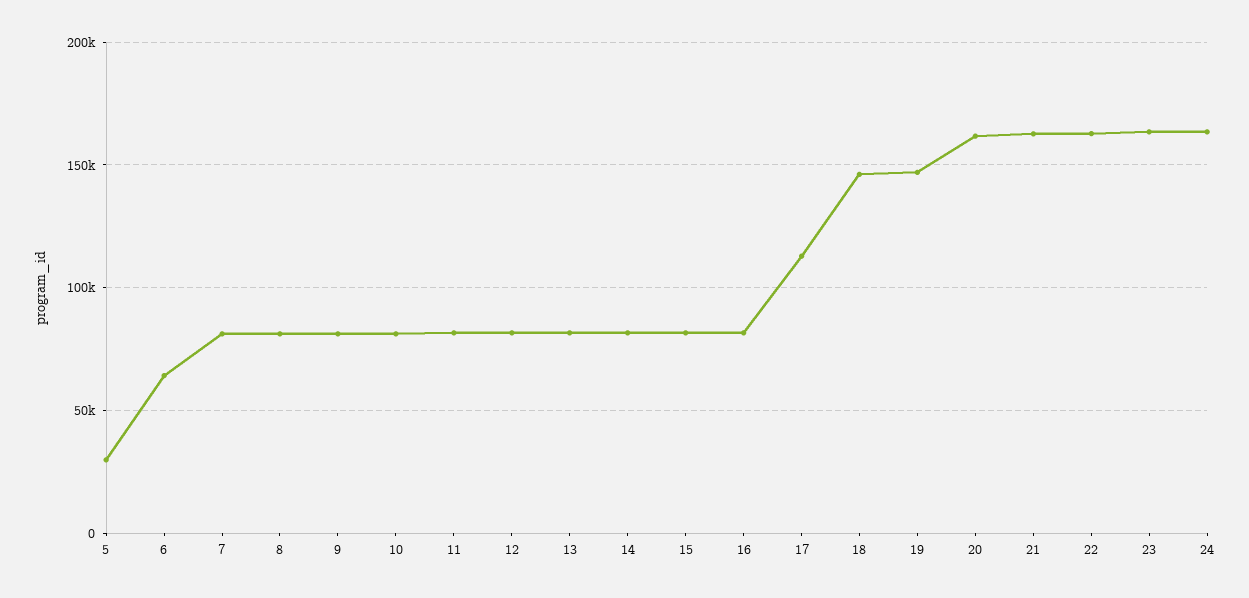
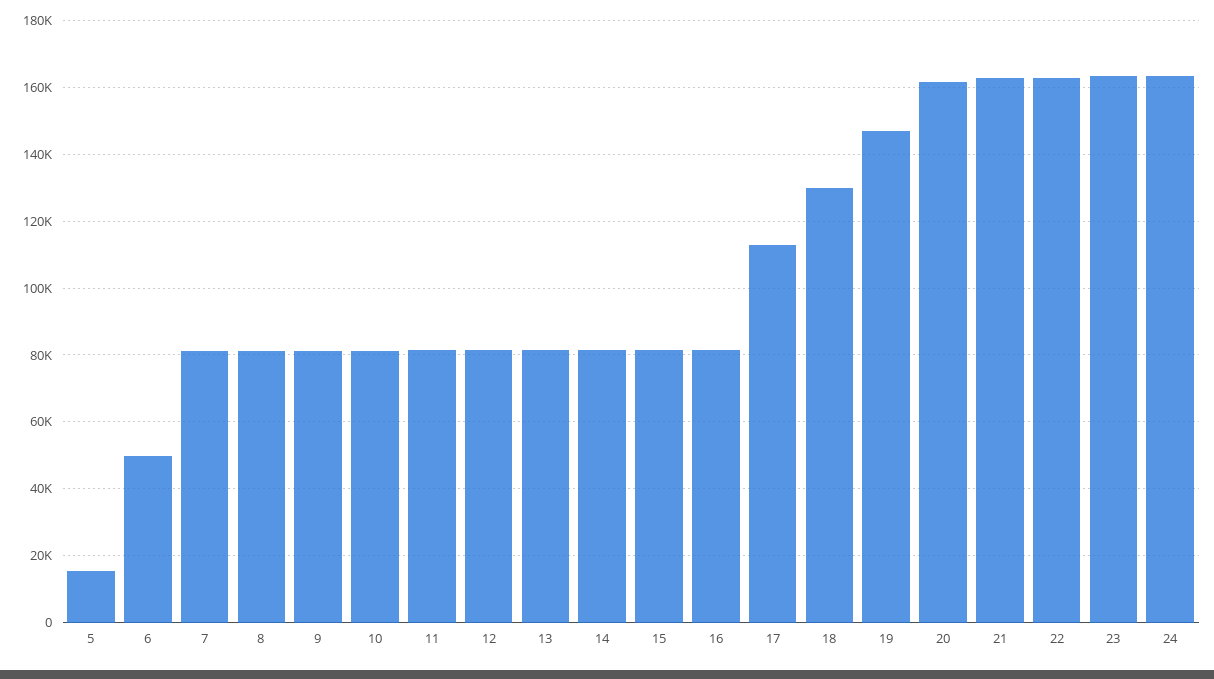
5: 30000 -> 16000
6: 65000 -> 50000
18: 145000 -> 130000

